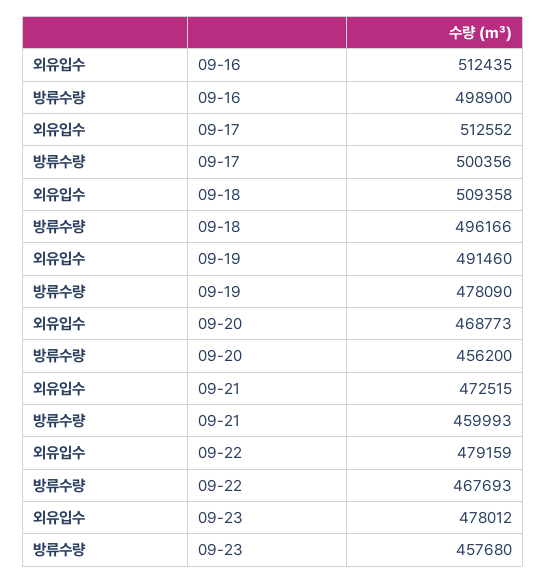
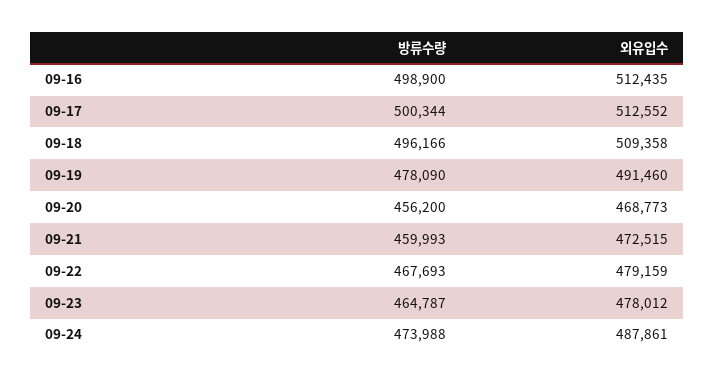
방류수량, 09-17: 500356 -> 500344
방류수량, 09-23: 457680 -> 464787
방류수량, 09-24: none -> 473988
외유입수, 09-24: none -> 487861

